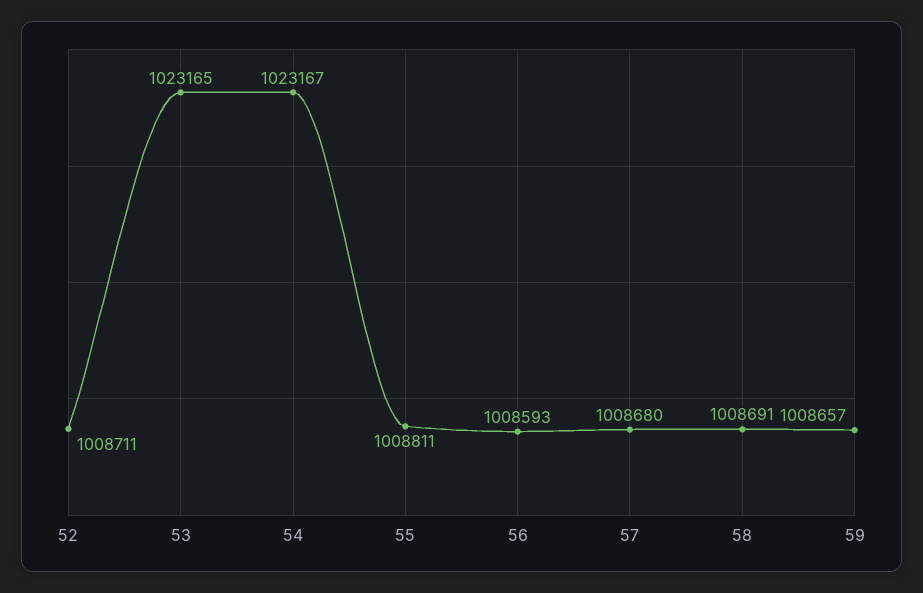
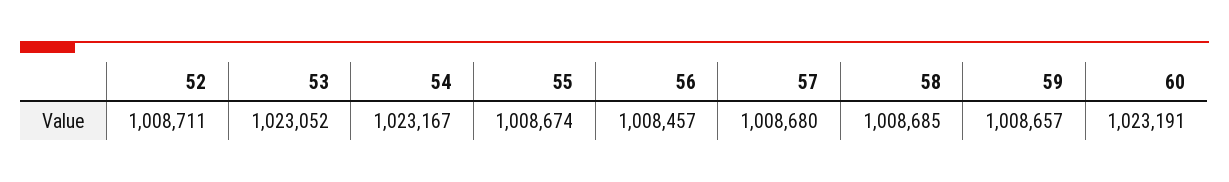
53: 1023165 -> 1023052
55: 1008811 -> 1008674
56: 1008593 -> 1008457
58: 1008691 -> 1008685
60: none -> 1023191

